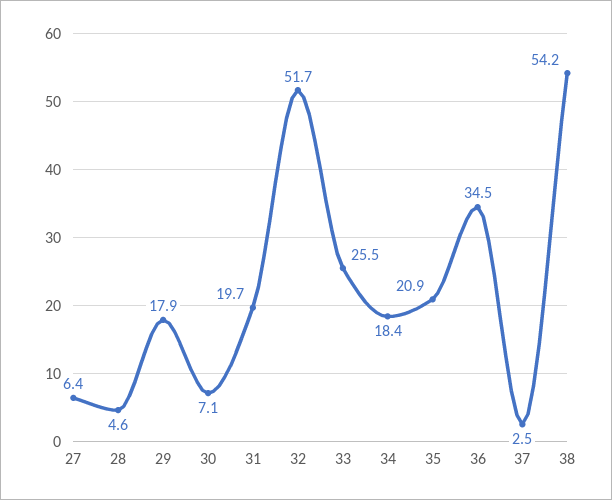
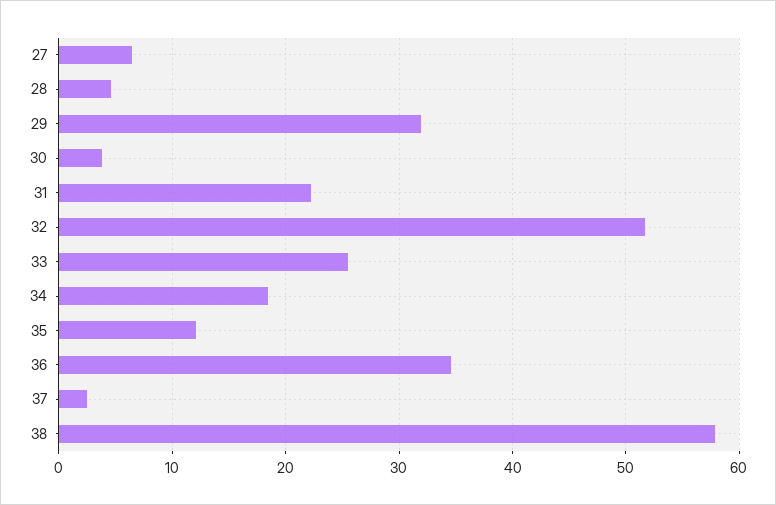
29: 17.9 -> 32
30: 7.1 -> 4
31: 19.7 -> 22
35: 20.9 -> 12
38: 54.2 -> 58

